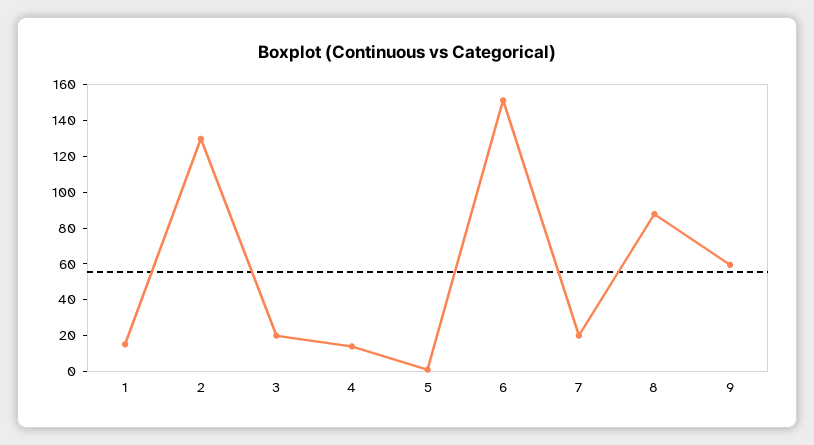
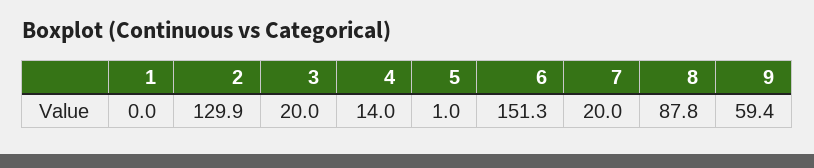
1: 15 -> 0

